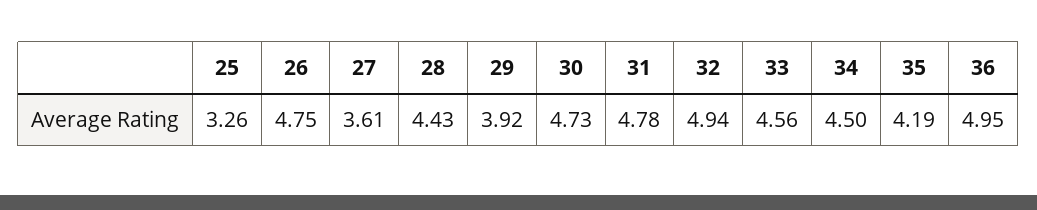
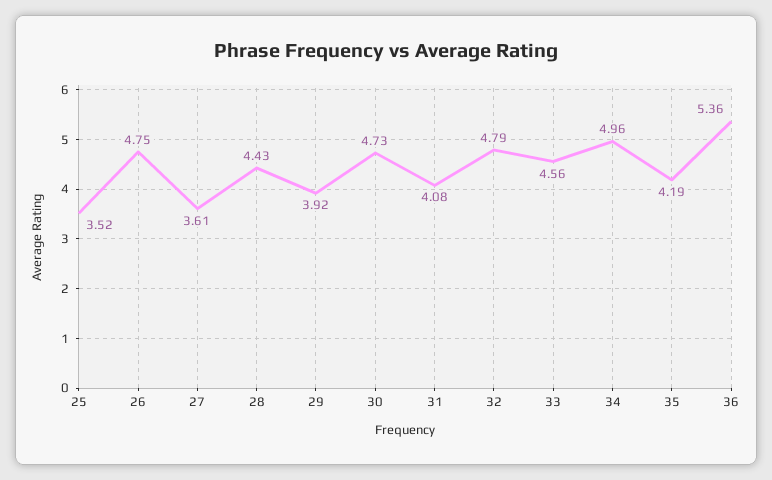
25: 3.26 -> 3.52
31: 4.78 -> 4.08
32: 4.94 -> 4.79
34: 4.5 -> 4.96
36: 4.95 -> 5.36

